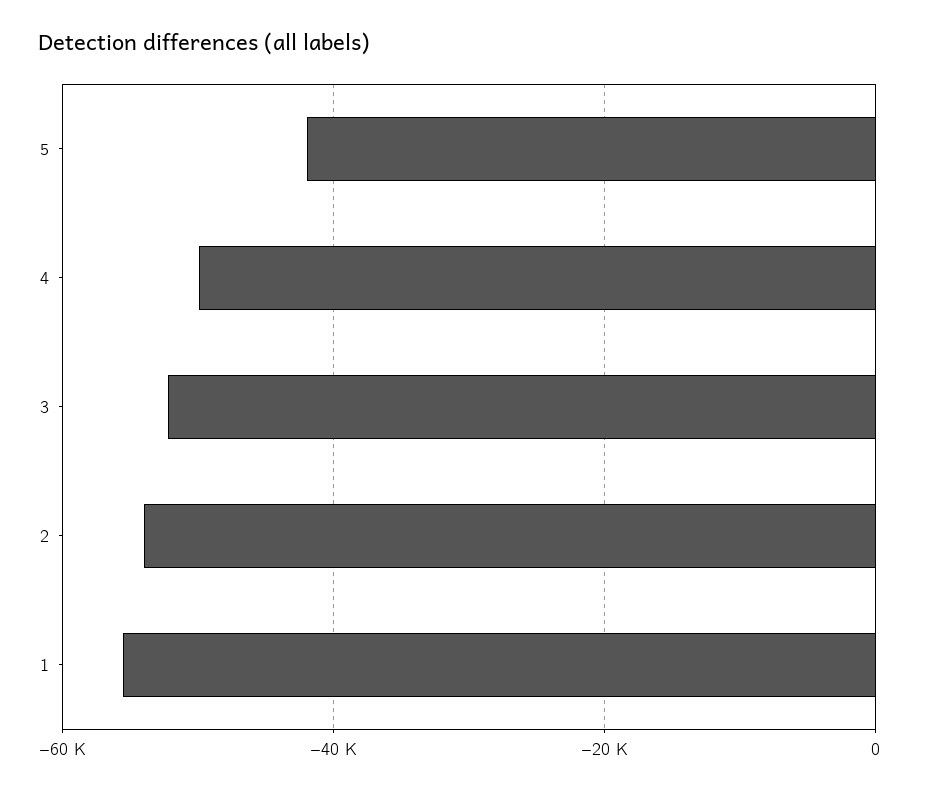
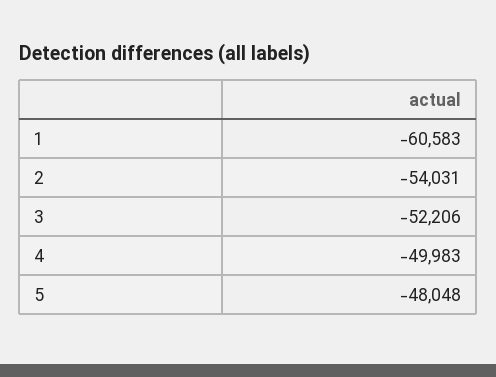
5: -42000 -> -48048
1: -56000 -> -60583

